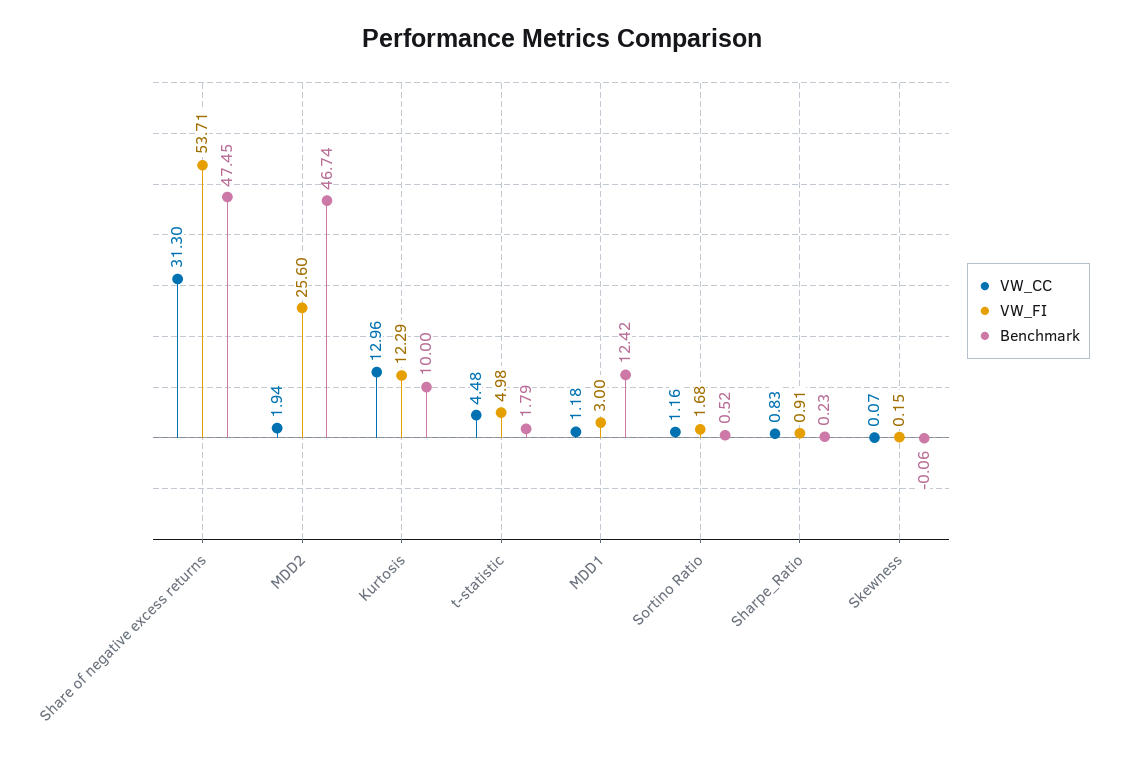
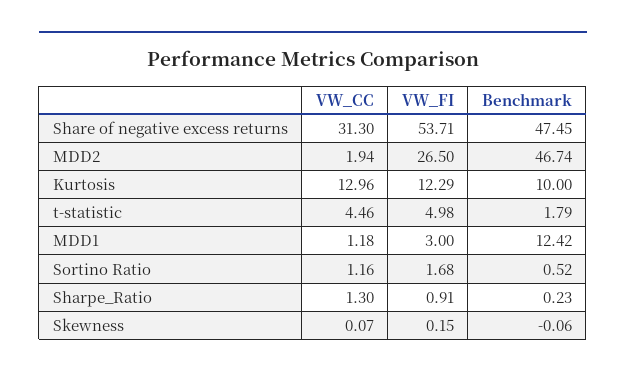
VW_FI, MDD2: 25.6 -> 26.5
VW_CC, t-statistic: 4.48 -> 4.46
VW_CC, Sharpe_Ratio: 0.83 -> 1.3

